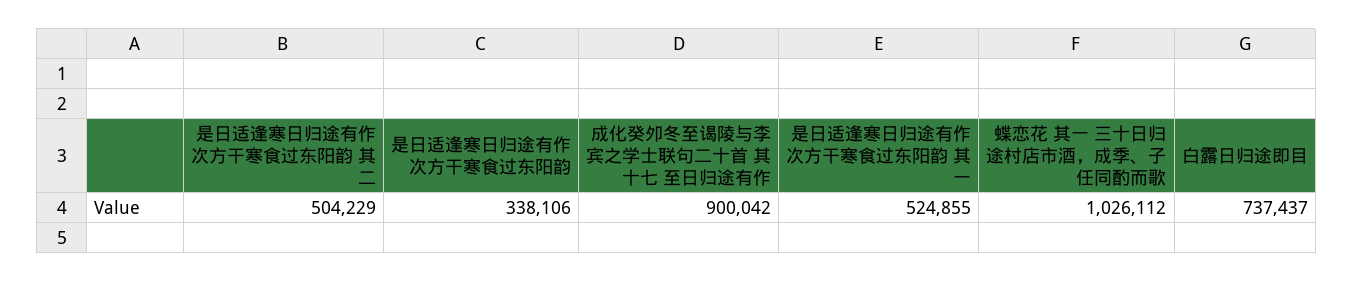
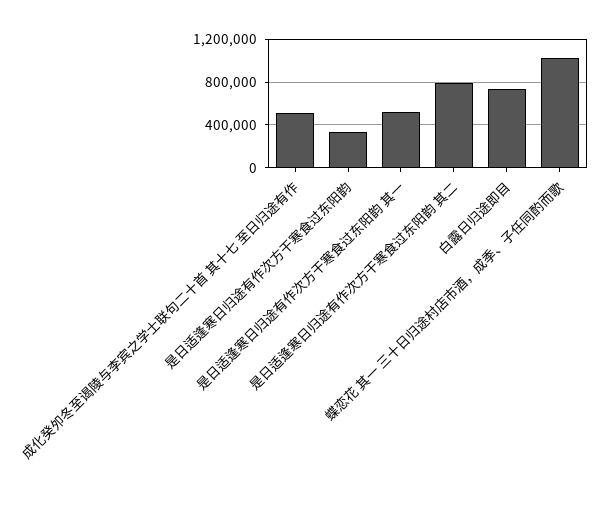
是日适逢寒日归途有作次方干寒食过东阳韵 其二: 504229 -> 800000
成化癸夘冬至谒陵与李宾之学士联句二十首 其十七 至日归途有作: 900042 -> 500000

